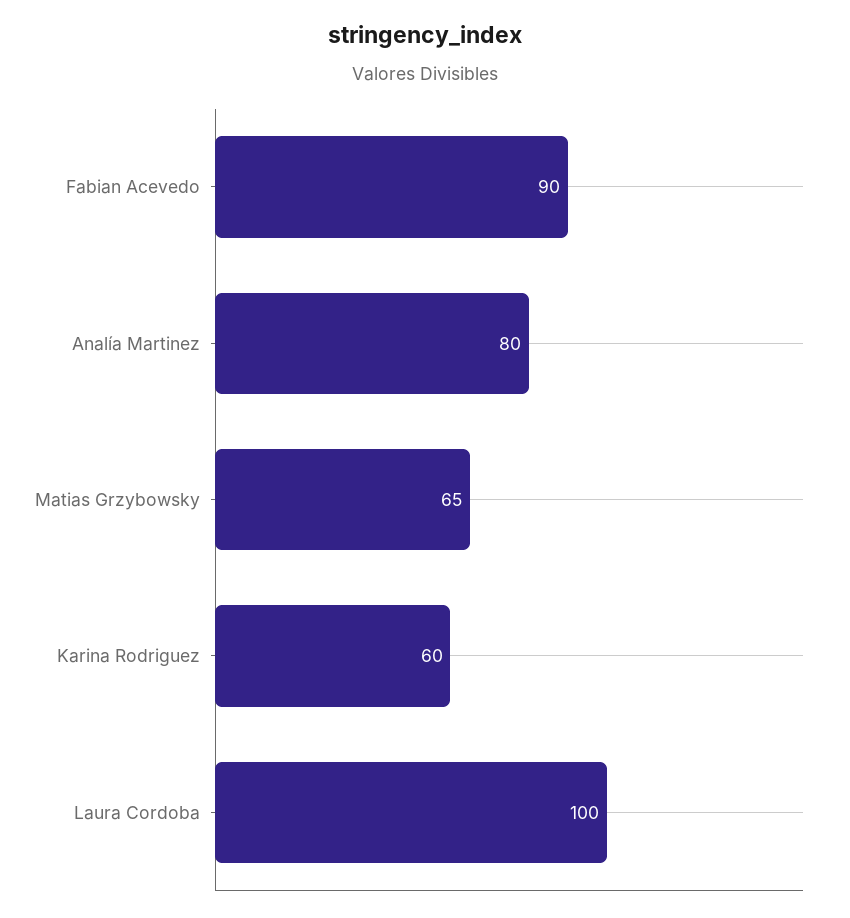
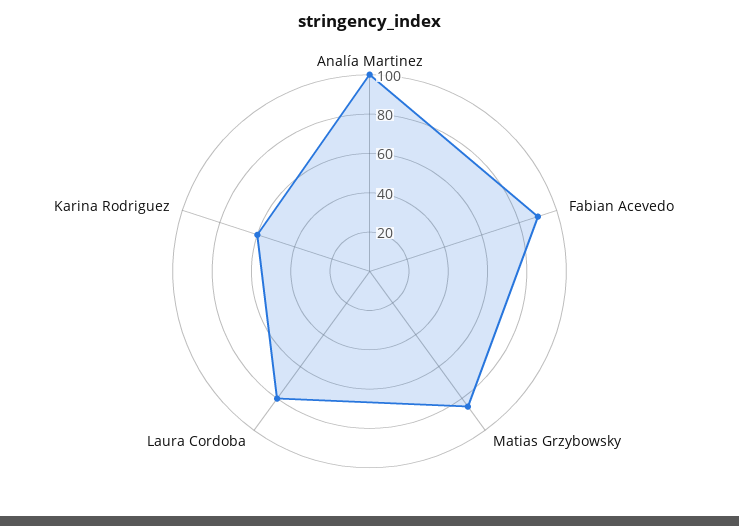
Analía Martinez: 80 -> 100
Matias Grzybowsky: 65 -> 85
Laura Cordoba: 100 -> 80

